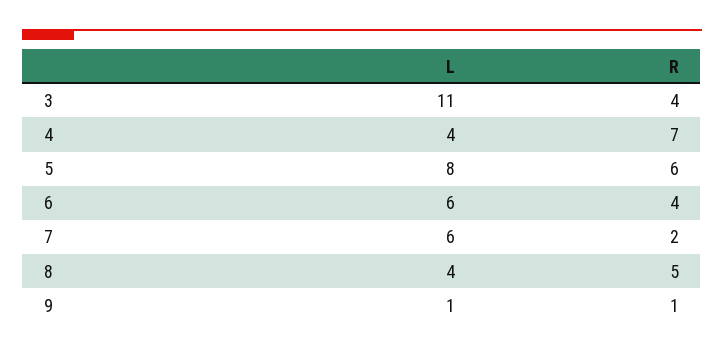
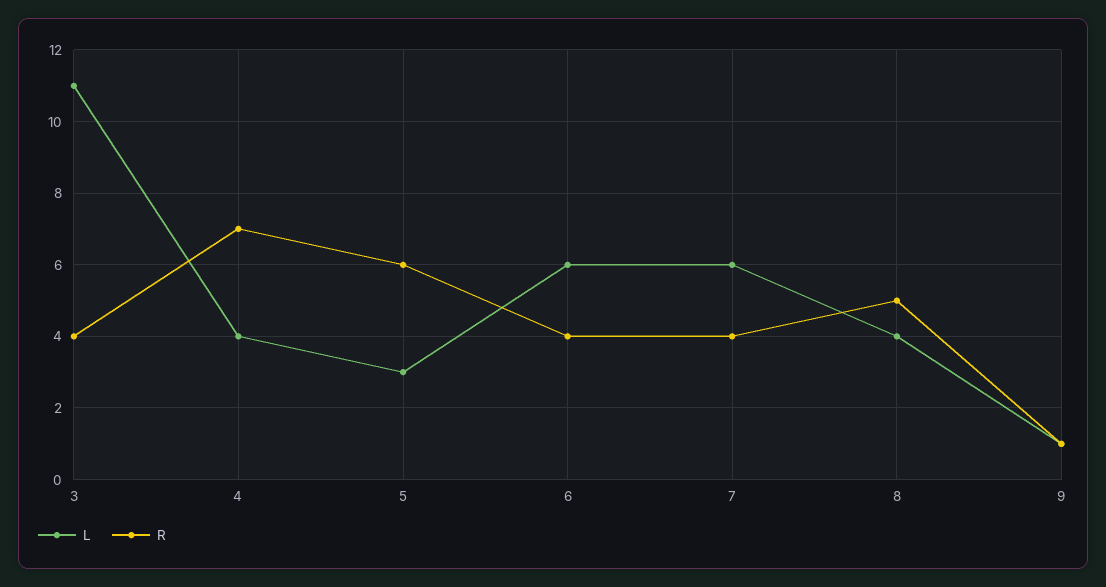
L, 5: 8 -> 3
R, 7: 2 -> 4

